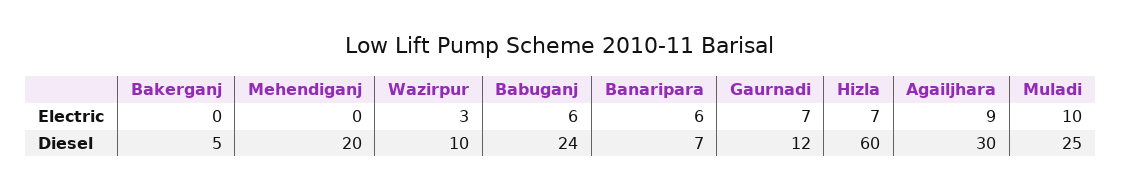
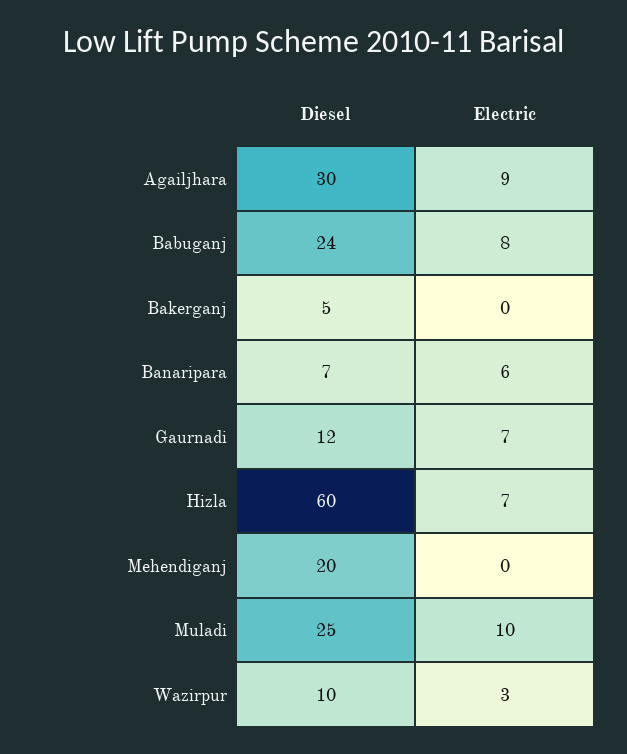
Babuganj, Electric: 6 -> 8

